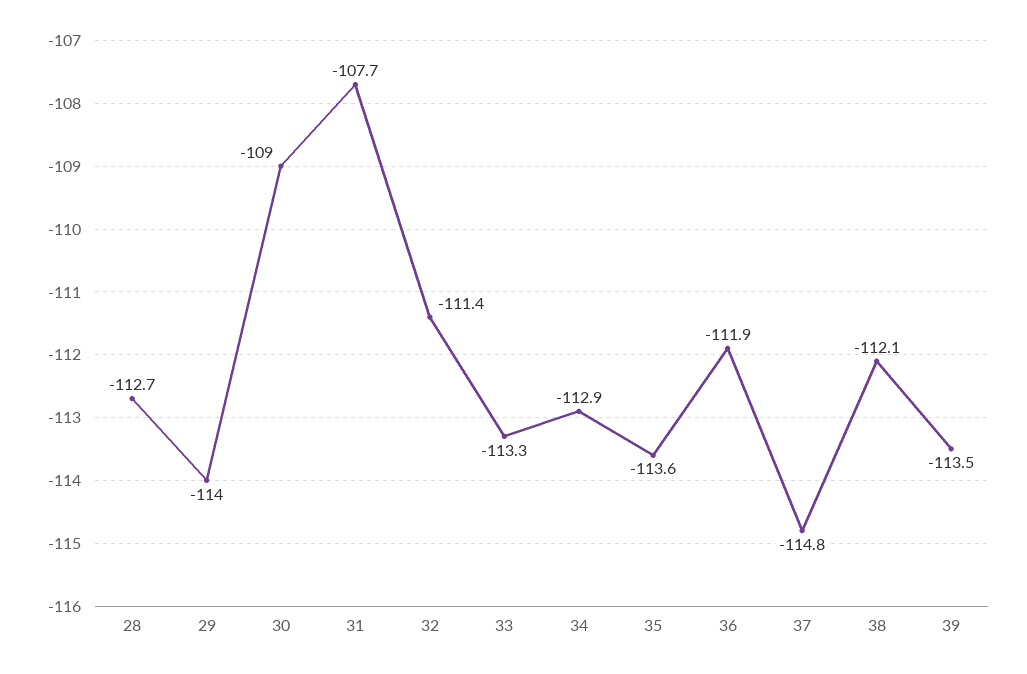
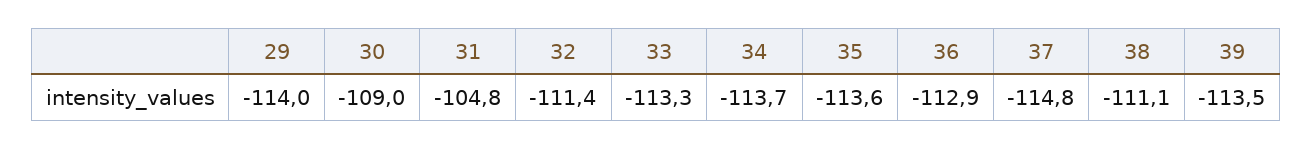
28: -112.7 -> none
31: -107.7 -> -104.8
34: -112.9 -> -113.7
36: -111.9 -> -112.9
38: -112.1 -> -111.1

